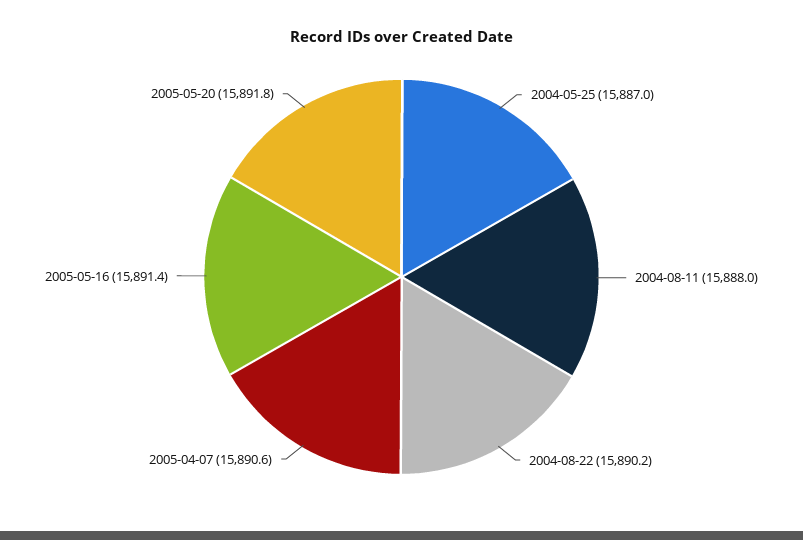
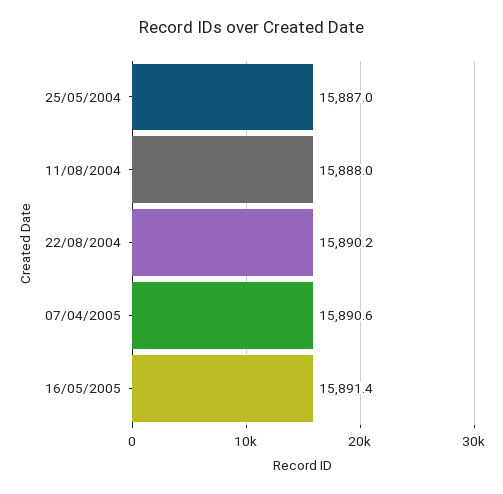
2005-05-20: 15891.8 -> none

